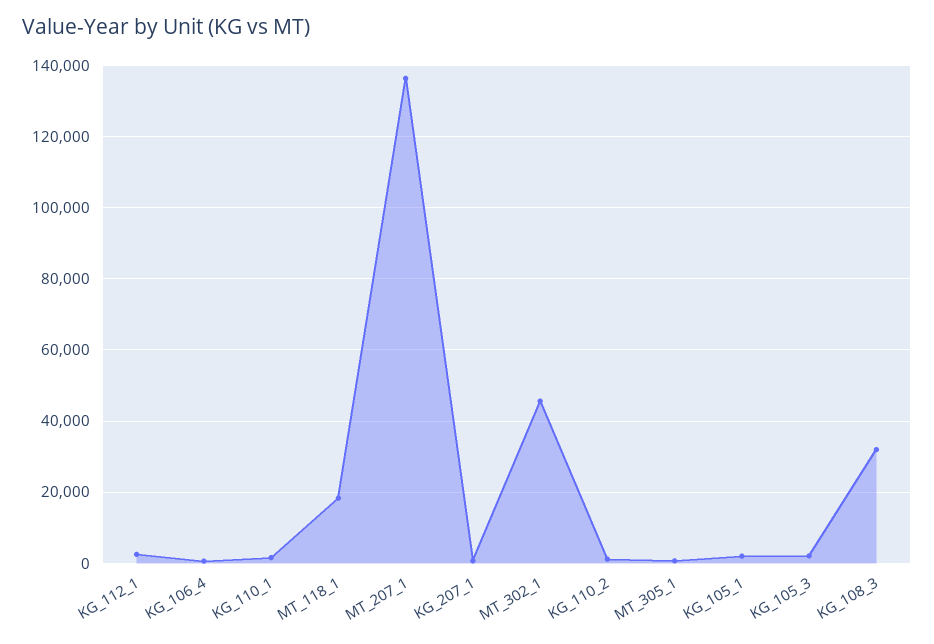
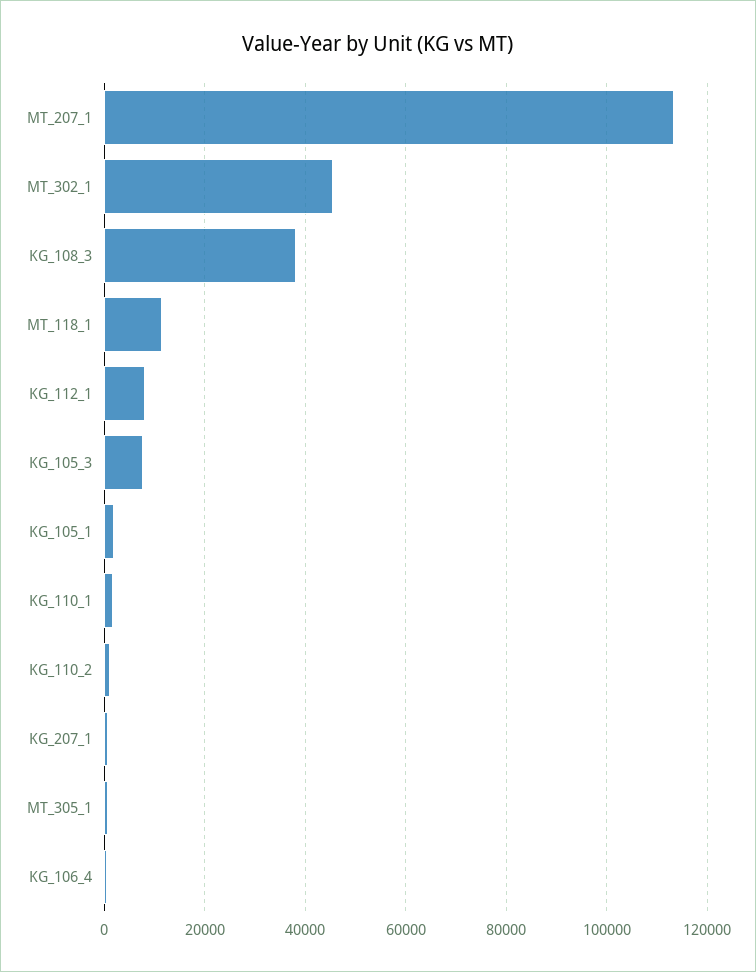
KG_112_1: 2000 -> 8000
MT_118_1: 18000 -> 12000
MT_207_1: 136000 -> 114000
KG_105_3: 2000 -> 8000
KG_108_3: 32000 -> 38000

